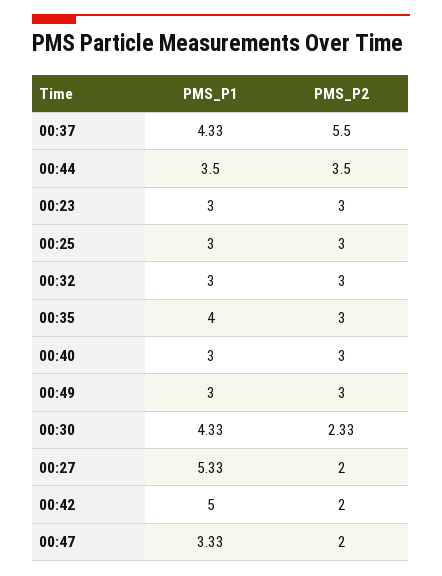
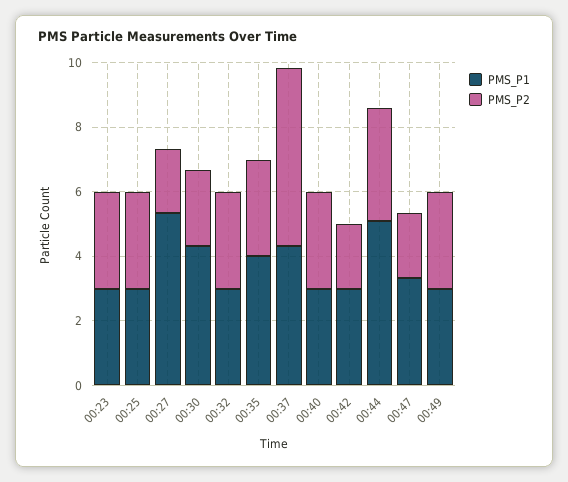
PMS_P1, 00:44: 3.5 -> 5
PMS_P1, 00:42: 5 -> 3

